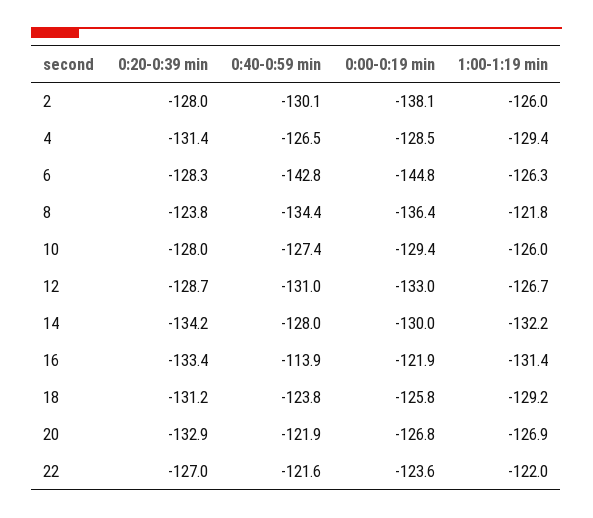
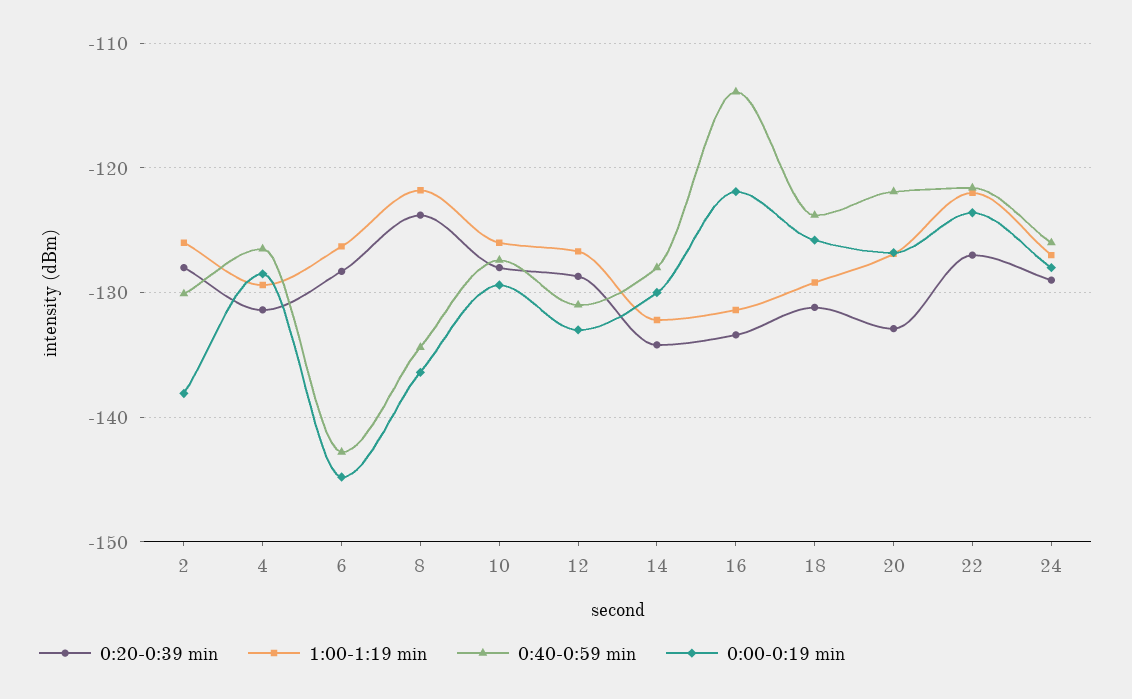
0:20-0:39 min, 24: none -> -129
1:00-1:19 min, 24: none -> -127
0:40-0:59 min, 24: none -> -126
0:00-0:19 min, 24: none -> -128

